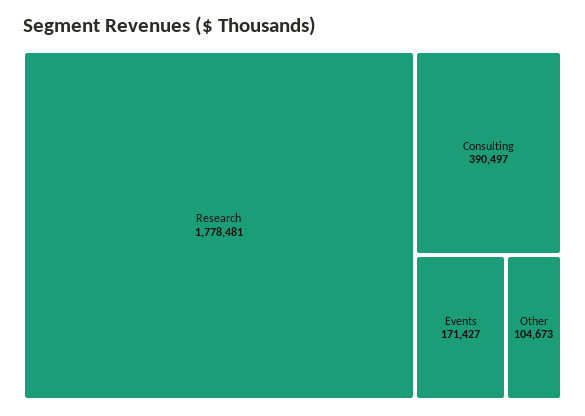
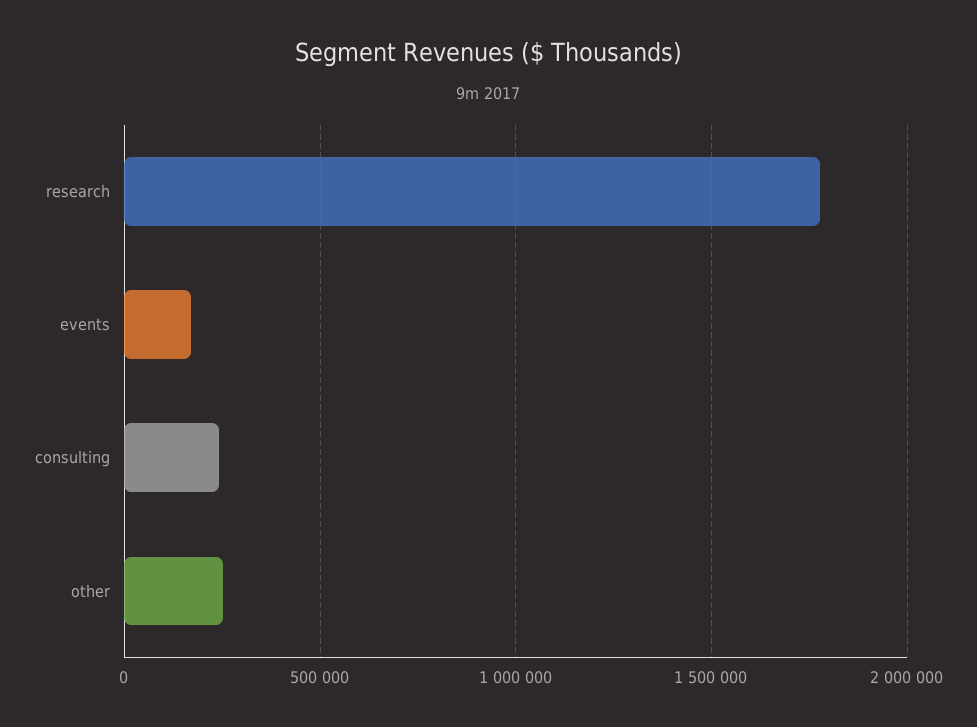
Consulting: 390497 -> 250000
Other: 104673 -> 250000

